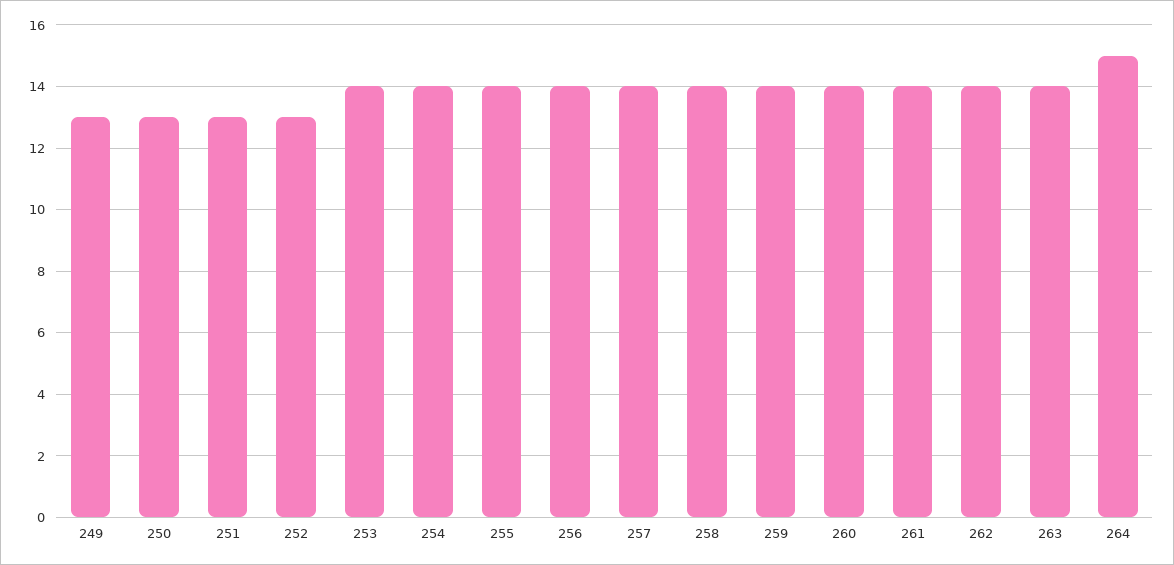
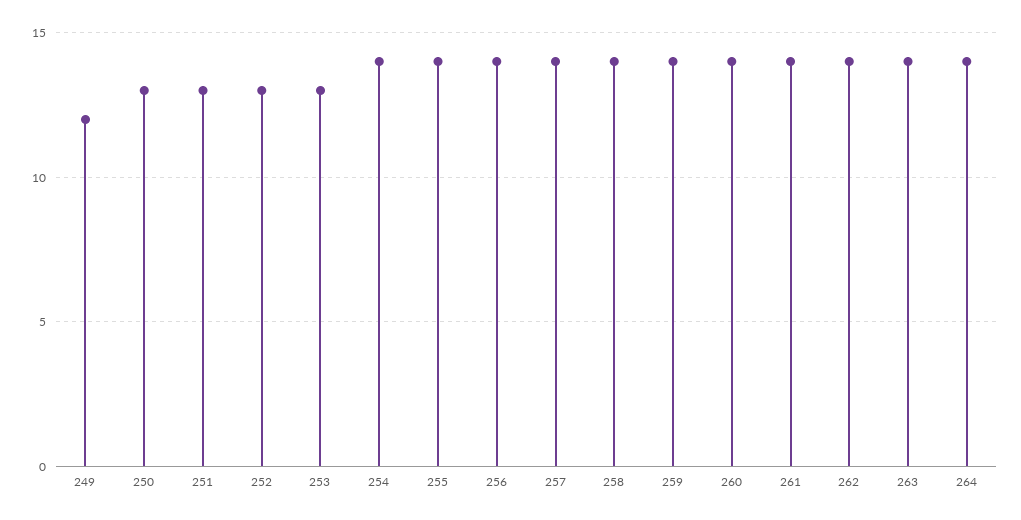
249: 13 -> 12
253: 14 -> 13
264: 15 -> 14

